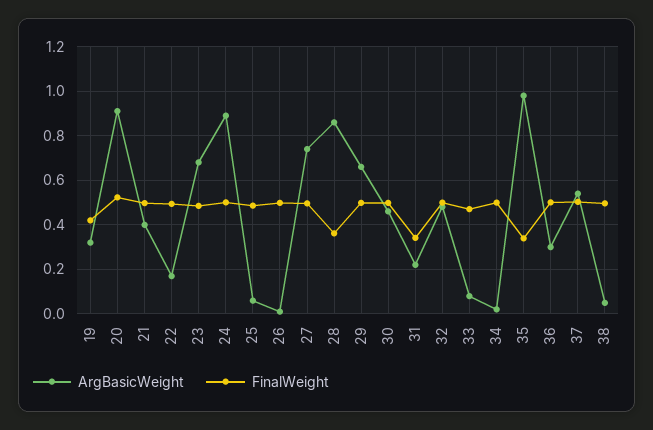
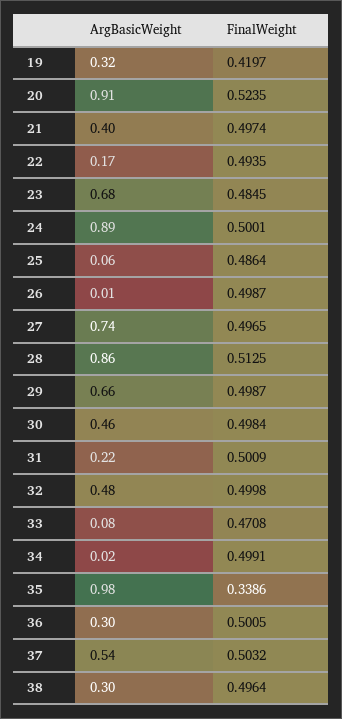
FinalWeight, 28: 0.35 -> 0.5125
FinalWeight, 31: 0.35 -> 0.5009
ArgBasicWeight, 38: 0.05 -> 0.3

